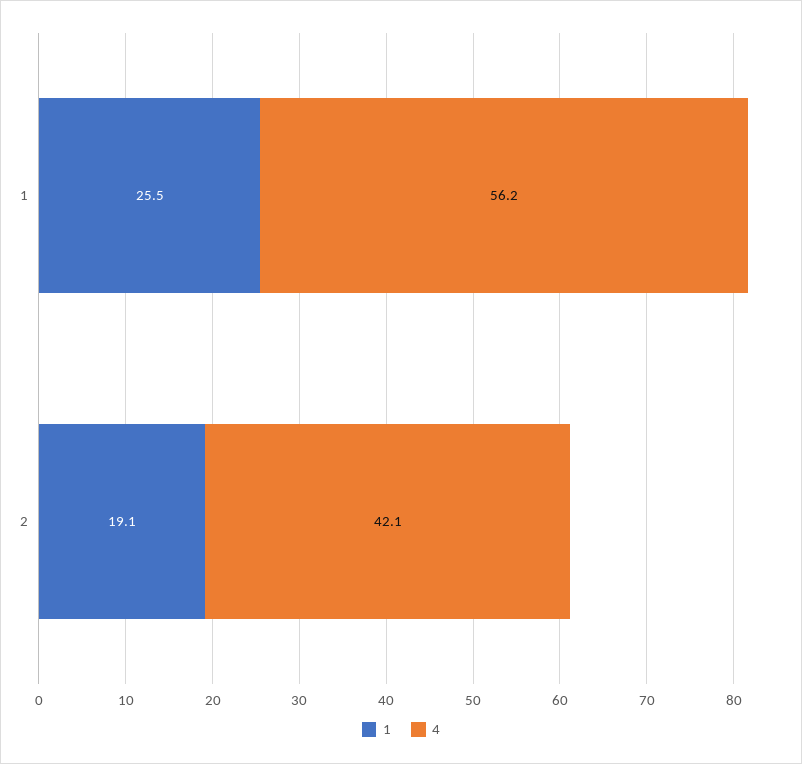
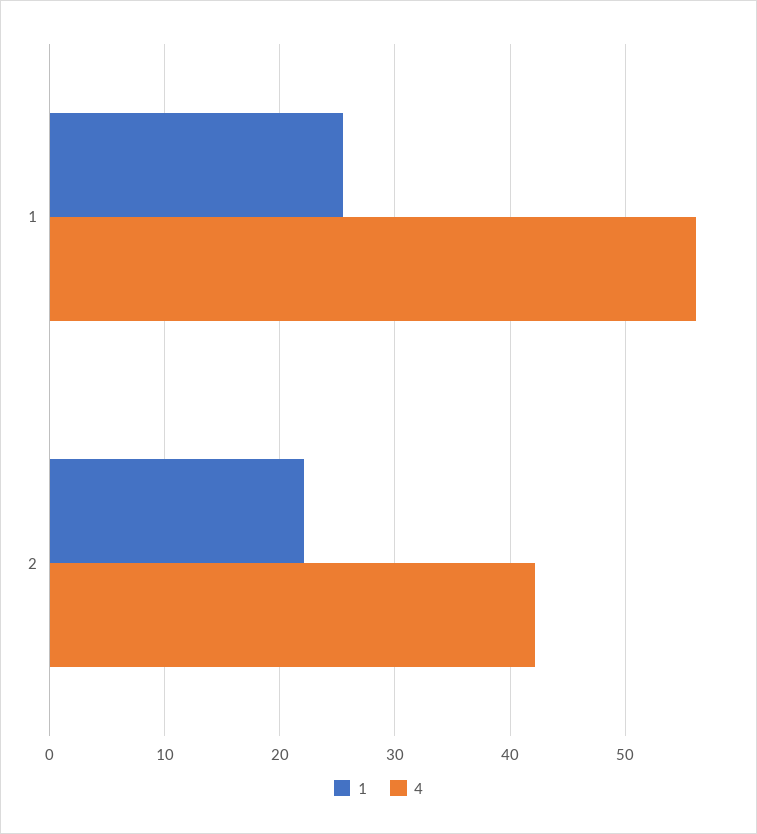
1, 2: 19.1 -> 22

